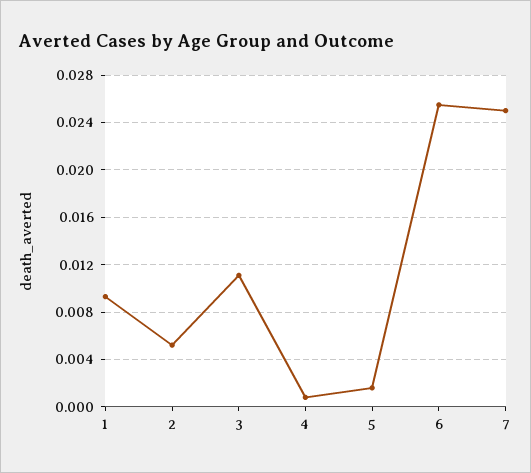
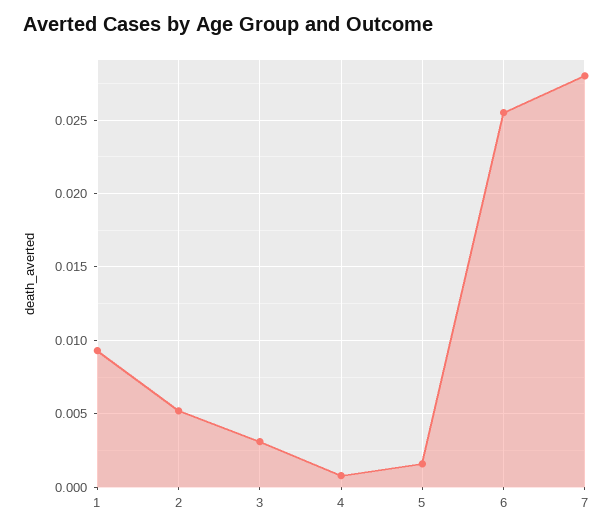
3: 0.011 -> 0.003
7: 0.025 -> 0.028

